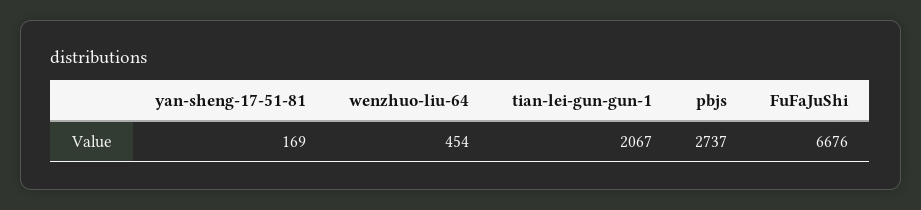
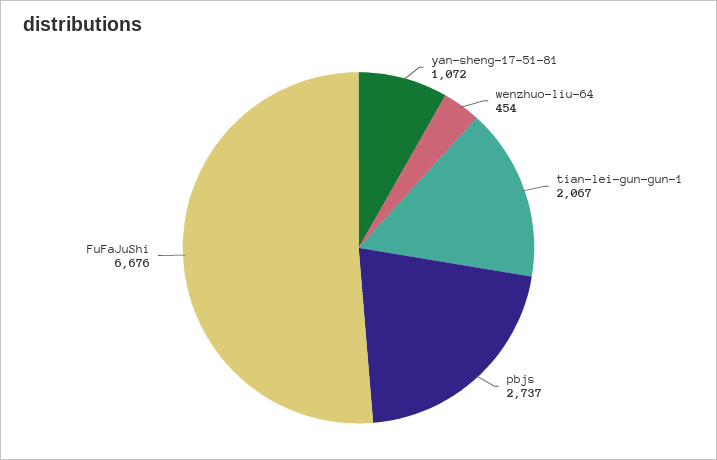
yan-sheng-17-51-81: 169 -> 1072

